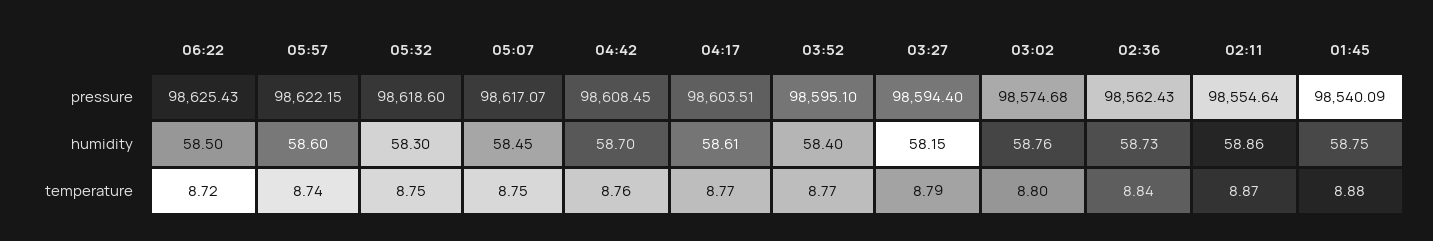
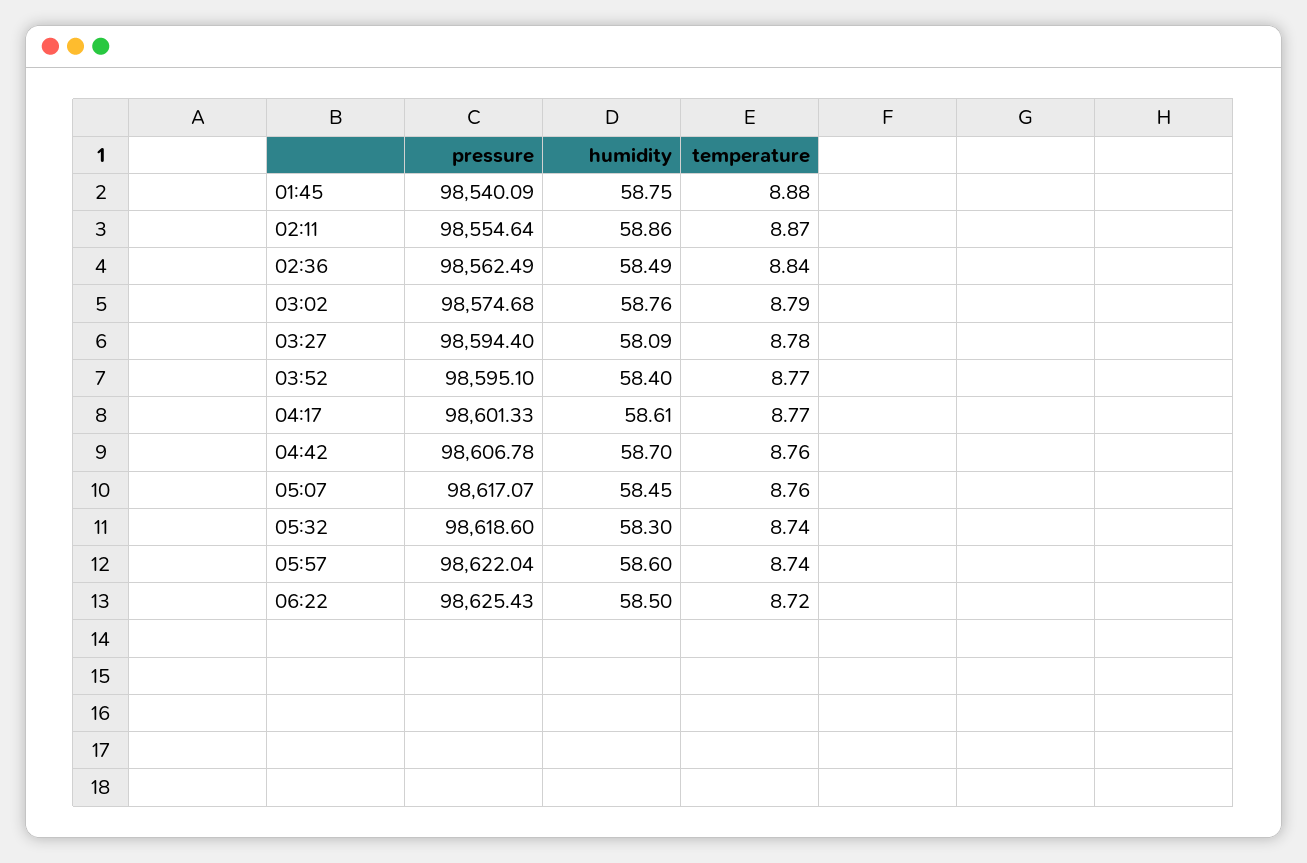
05:57, pressure: 98622.15 -> 98622.04
04:42, pressure: 98608.45 -> 98606.78
04:17, pressure: 98603.51 -> 98601.33
02:36, pressure: 98562.43 -> 98562.49
03:27, humidity: 58.15 -> 58.09
02:36, humidity: 58.73 -> 58.49
05:32, temperature: 8.75 -> 8.74
05:07, temperature: 8.75 -> 8.76
03:27, temperature: 8.79 -> 8.78
03:02, temperature: 8.8 -> 8.79

